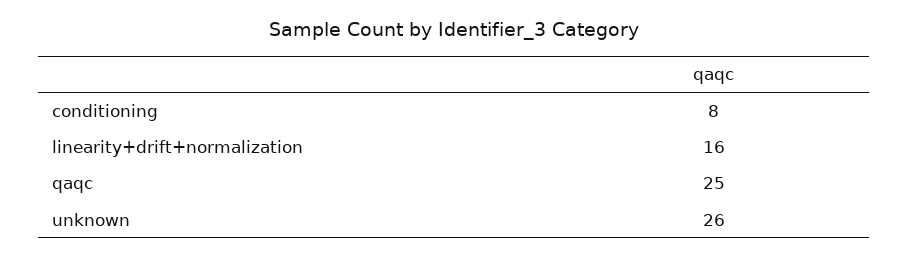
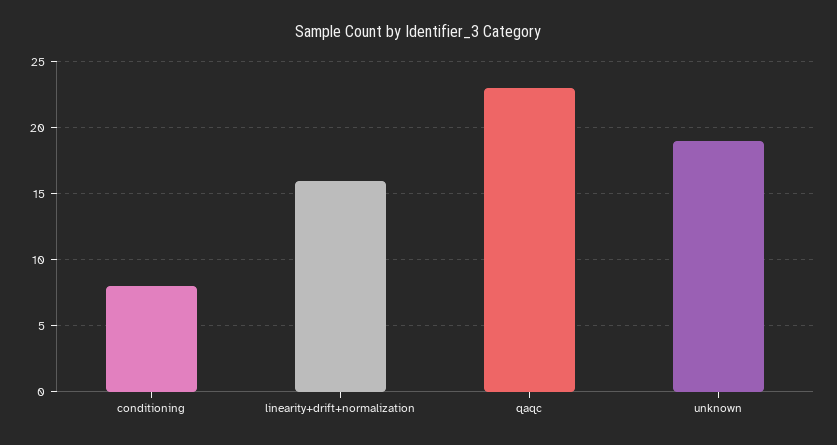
qaqc: 25 -> 23
unknown: 26 -> 19

